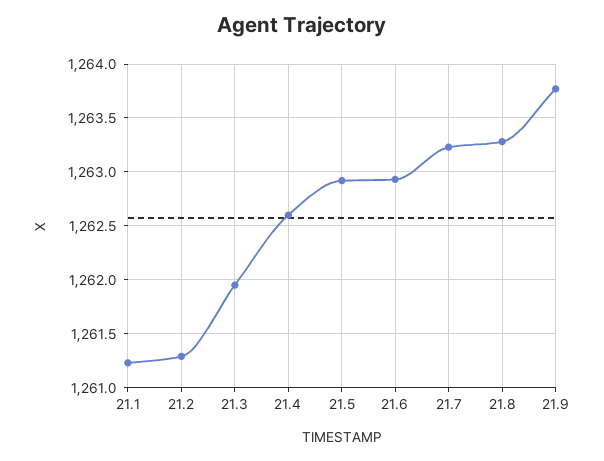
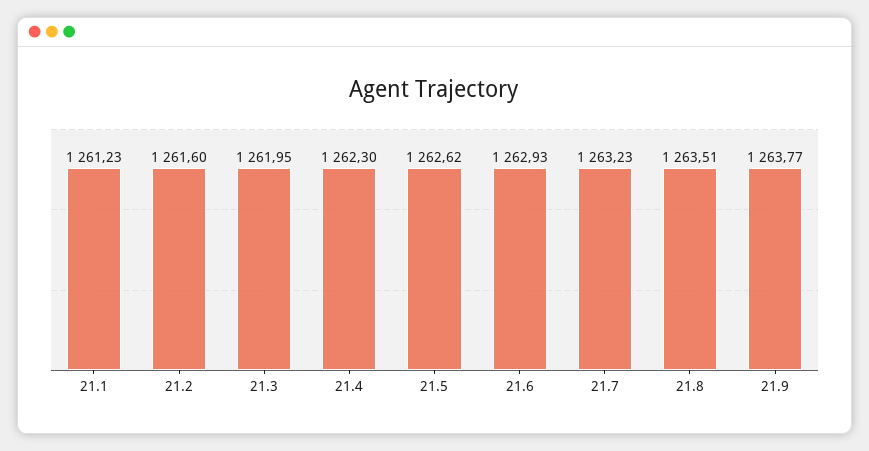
21.2: 1261.3 -> 1261.6
21.4: 1262.6 -> 1262.3
21.5: 1262.9 -> 1262.62
21.8: 1263.3 -> 1263.51

